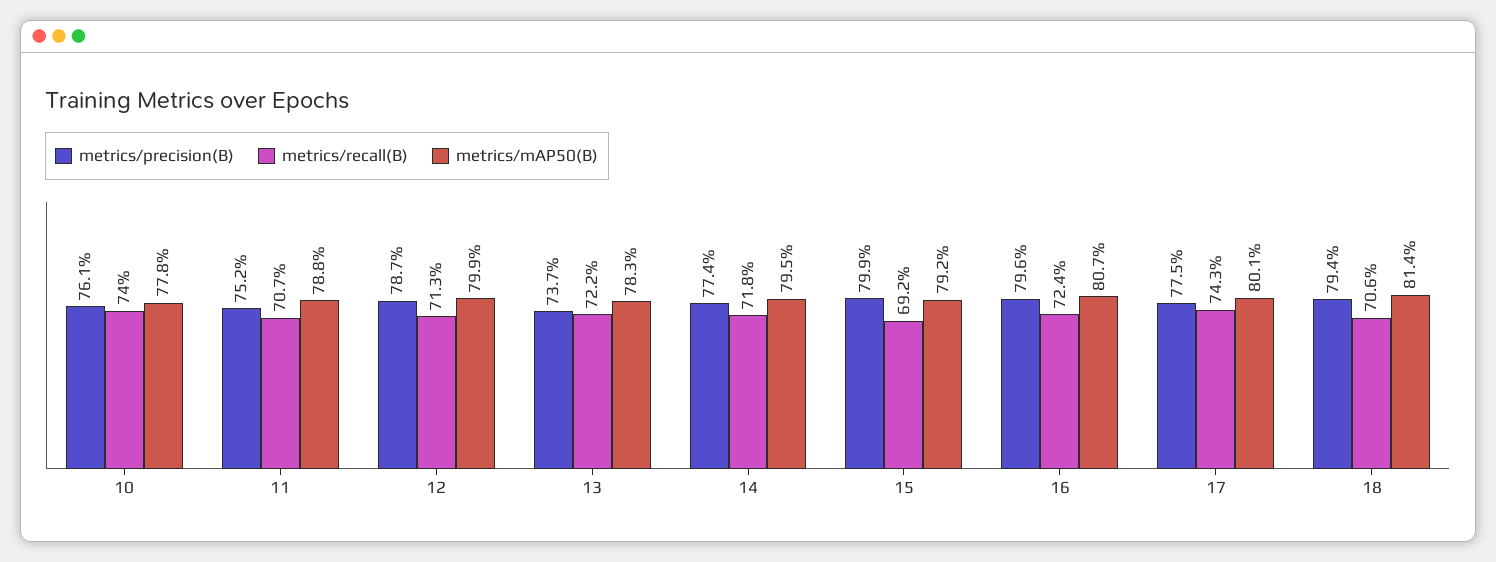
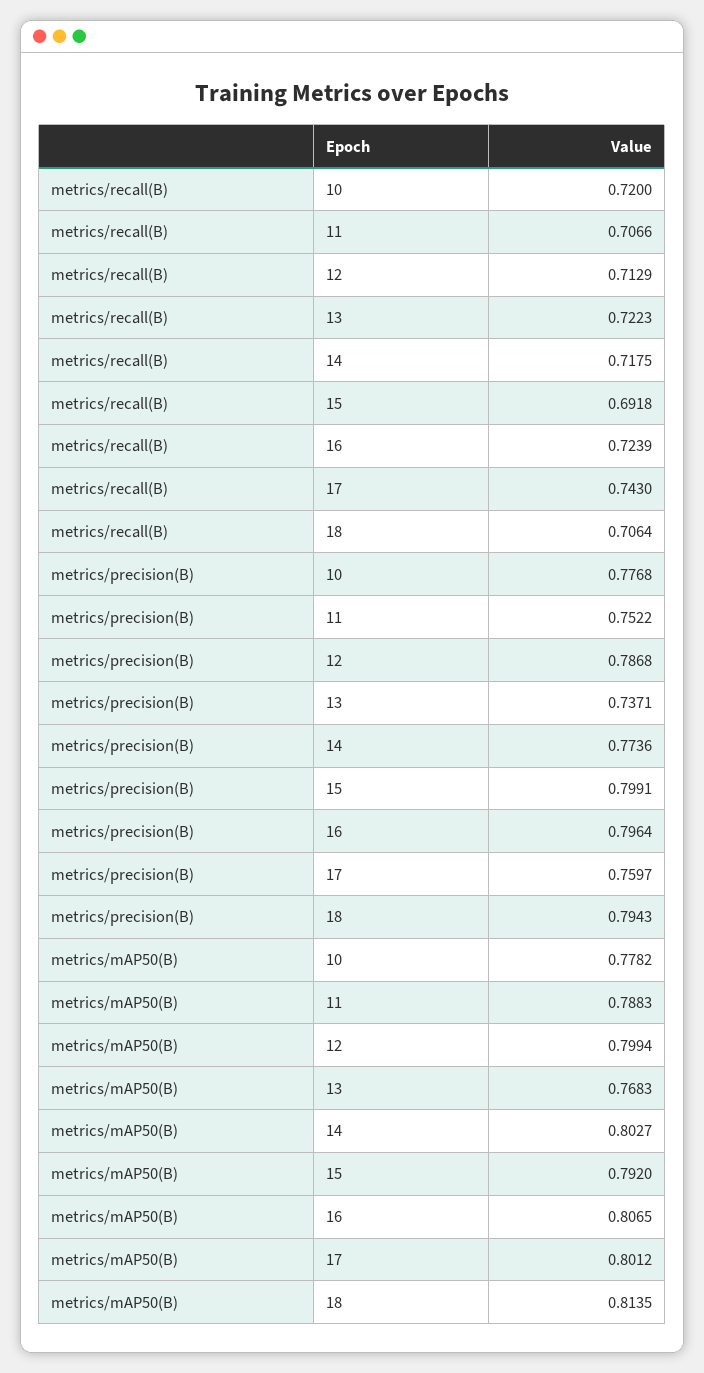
metrics/precision(B), 10: 0.761 -> 0.7768
metrics/recall(B), 10: 0.74 -> 0.72
metrics/mAP50(B), 13: 0.783 -> 0.7683
metrics/mAP50(B), 14: 0.795 -> 0.8027
metrics/precision(B), 17: 0.775 -> 0.7597

